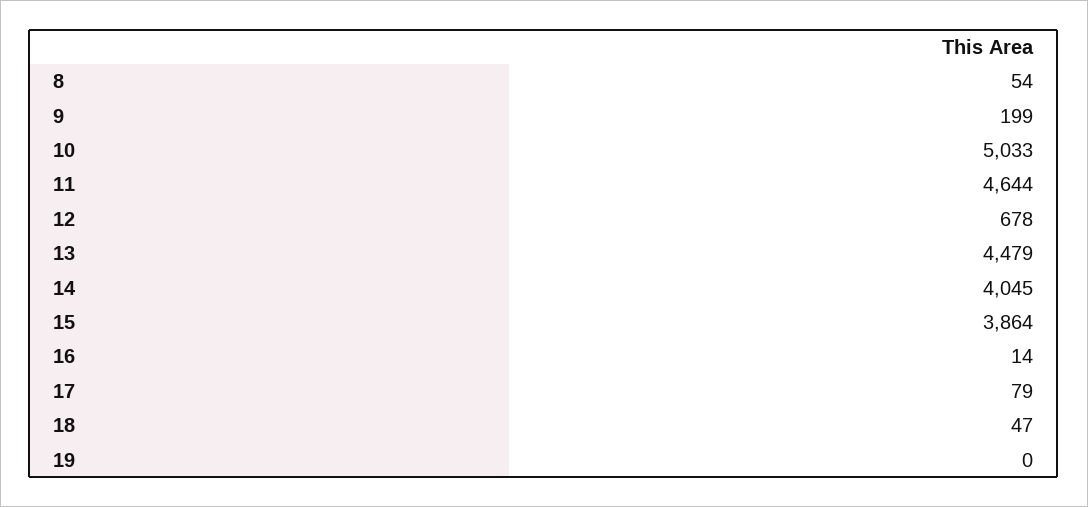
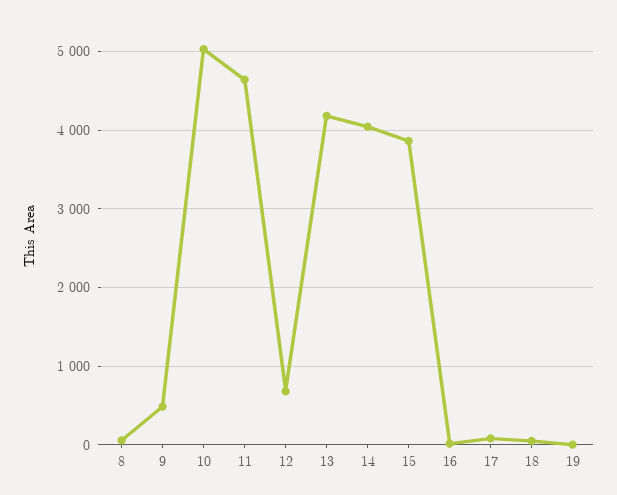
9: 199 -> 500
13: 4479 -> 4200

